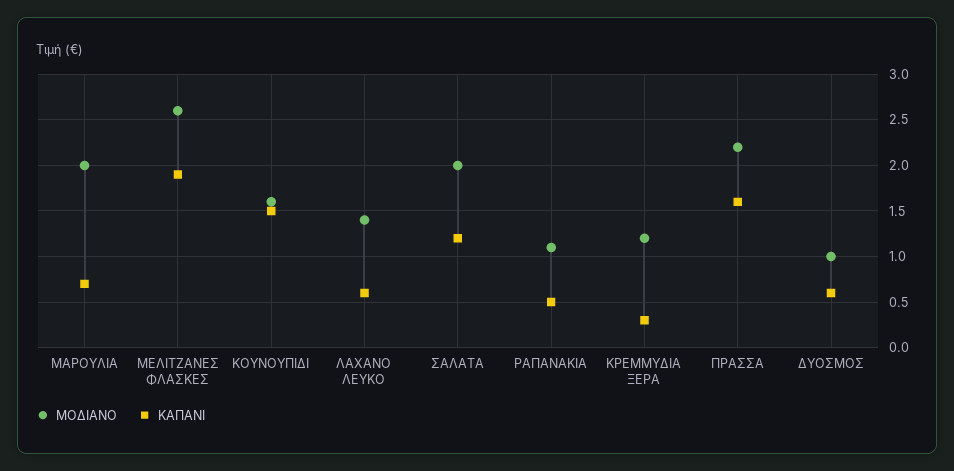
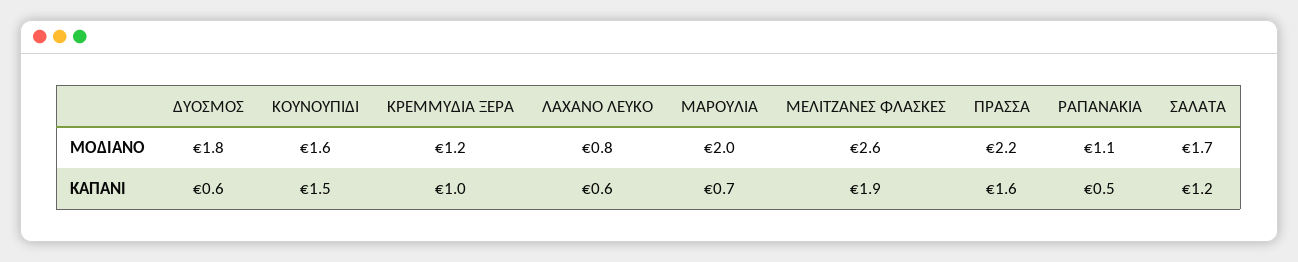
ΜΟΔΙΑΝΟ, ΛΑΧΑΝΟ ΛΕΥΚΟ: 1.4 -> 0.8
ΜΟΔΙΑΝΟ, ΣΑΛΑΤΑ: 2 -> 1.7
ΚΑΠΑΝΙ, ΚΡΕΜΜΥΔΙΑ ΞΕΡΑ: 0.3 -> 1
ΜΟΔΙΑΝΟ, ΔΥΟΣΜΟΣ: 1 -> 1.8

